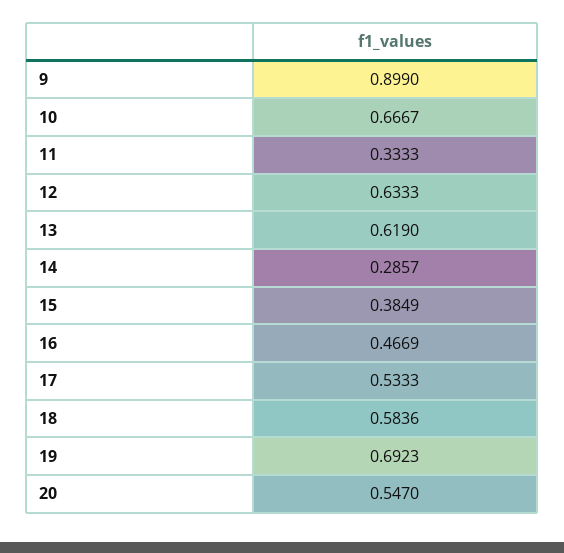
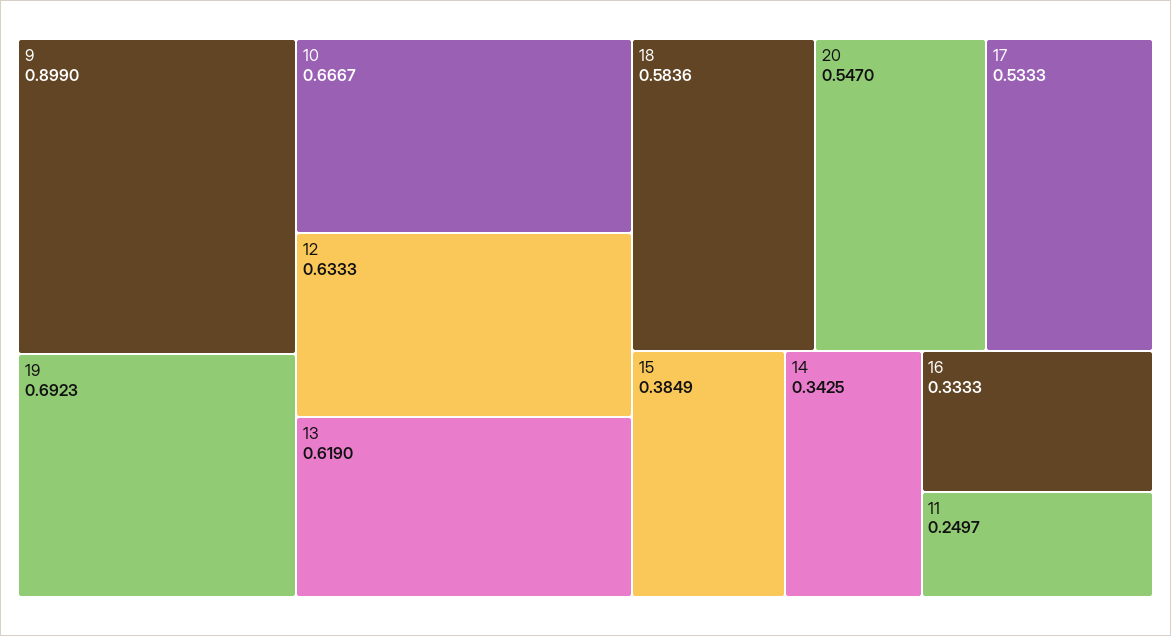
11: 0.3333 -> 0.2497
14: 0.2857 -> 0.3425
16: 0.4669 -> 0.3333

